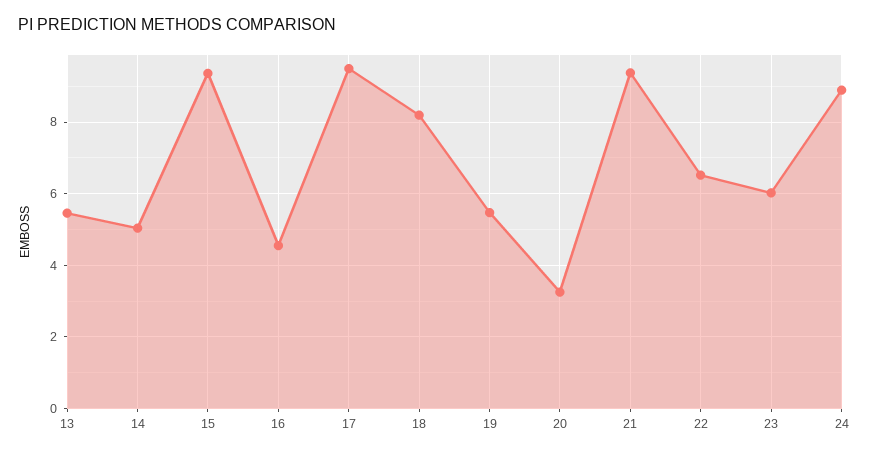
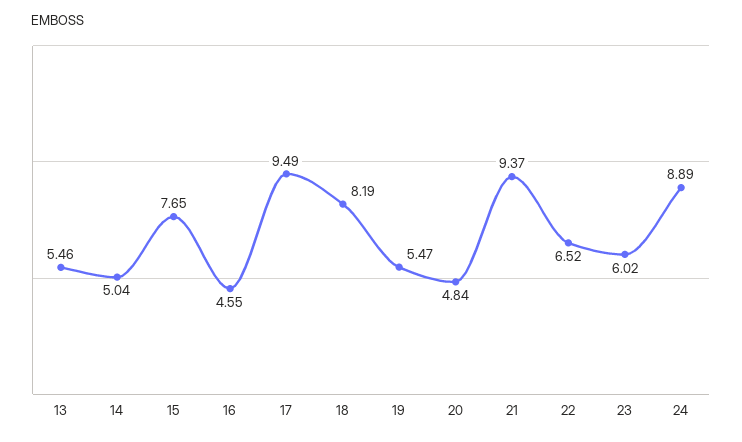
15: 9.4 -> 7.65
20: 3.2 -> 4.84

